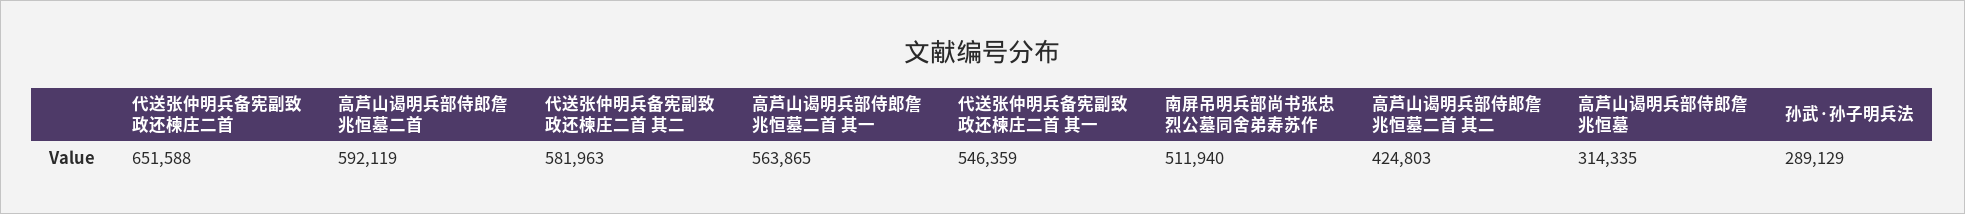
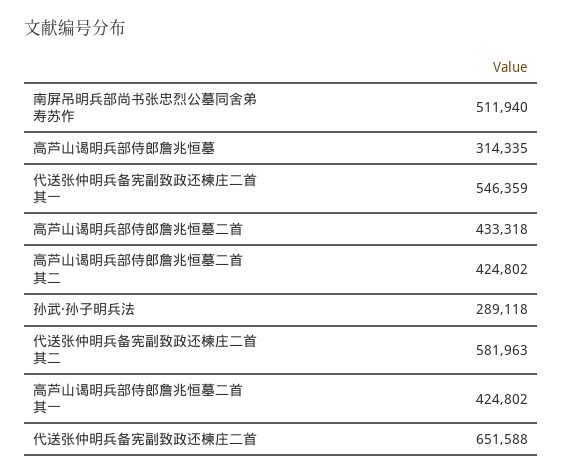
高芦山谒明兵部侍郎詹兆恒墓二首: 592119 -> 433318
高芦山谒明兵部侍郎詹兆恒墓二首 其一: 563865 -> 424802
高芦山谒明兵部侍郎詹兆恒墓二首 其二: 424803 -> 424802
孙武·孙子明兵法: 289129 -> 289118

